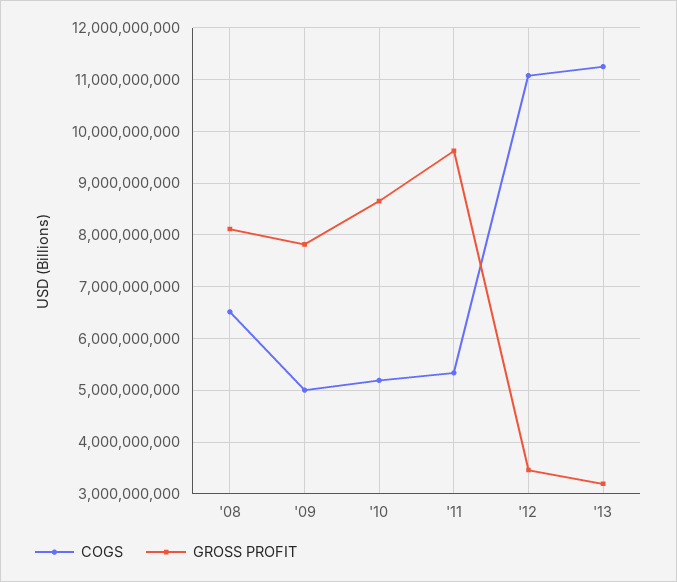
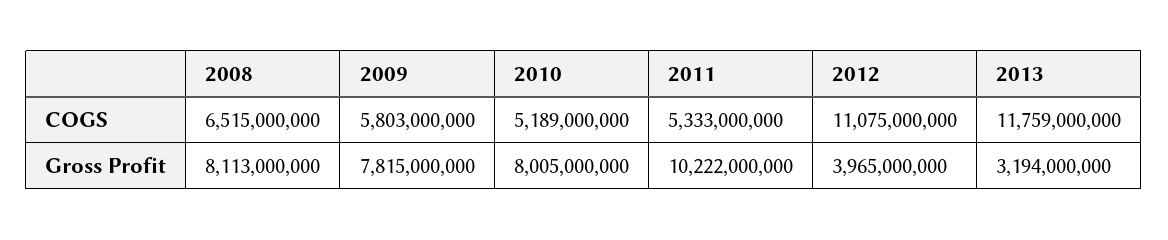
COGS, '09: 5000000000 -> 5803000000
GROSS PROFIT, '10: 8600000000 -> 8005000000
GROSS PROFIT, '11: 9600000000 -> 10222000000
GROSS PROFIT, '12: 3400000000 -> 3965000000
COGS, '13: 11200000000 -> 11759000000

